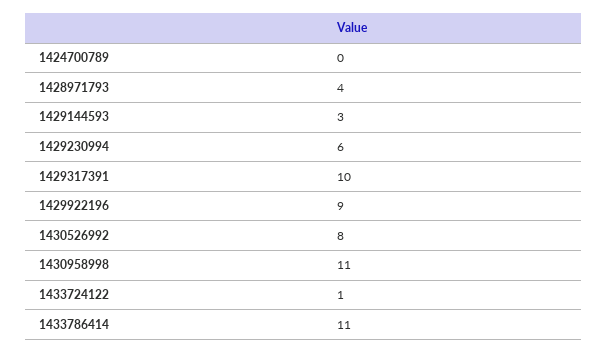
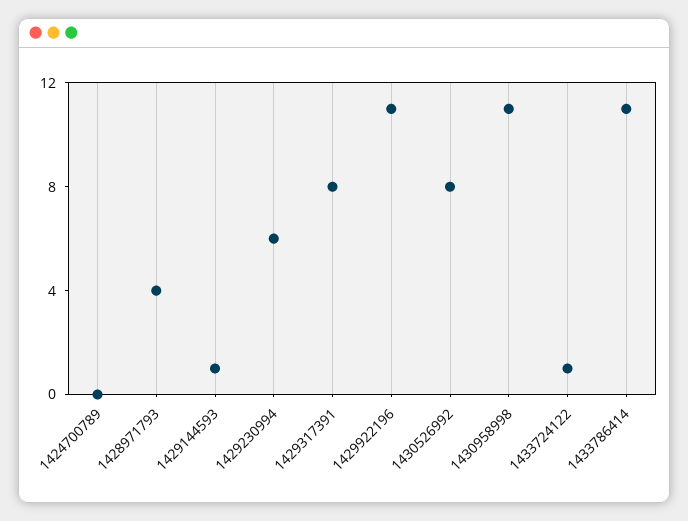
1429144593: 3 -> 1
1429317391: 10 -> 8
1429922196: 9 -> 11

